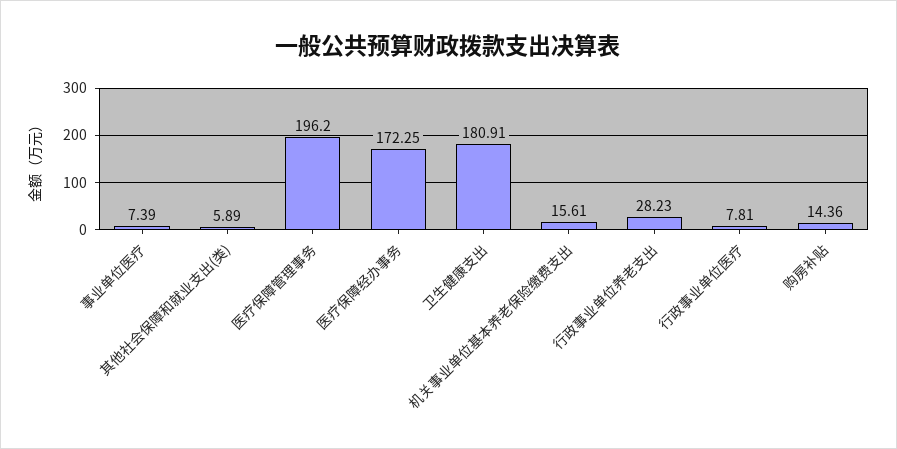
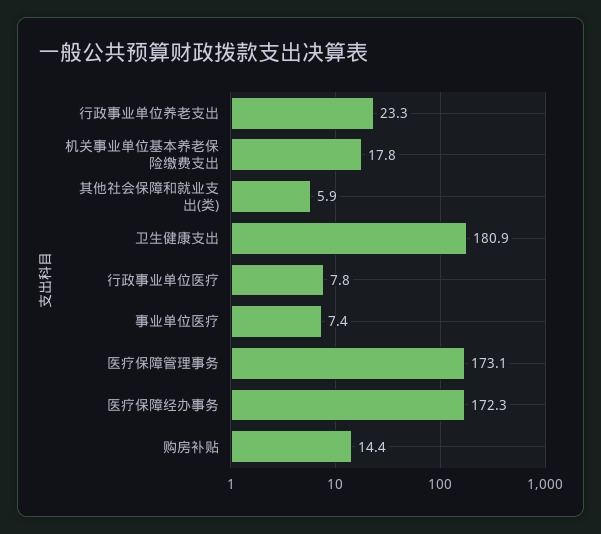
医疗保障管理事务: 196.2 -> 173.1
机关事业单位基本养老保险缴费支出: 15.61 -> 17.8
行政事业单位养老支出: 28.23 -> 23.3

